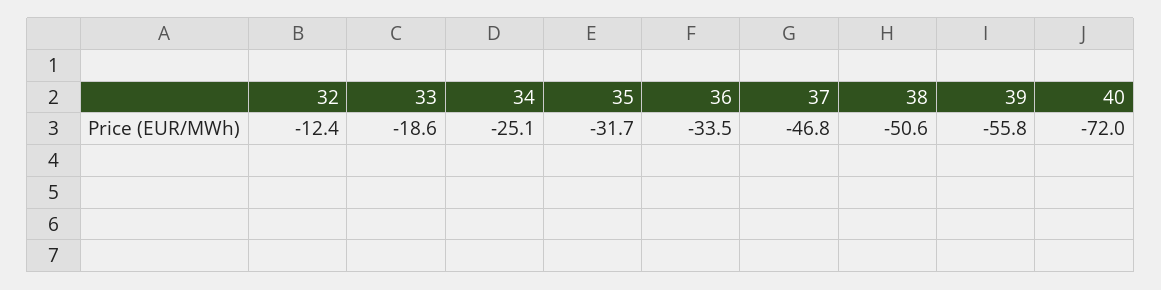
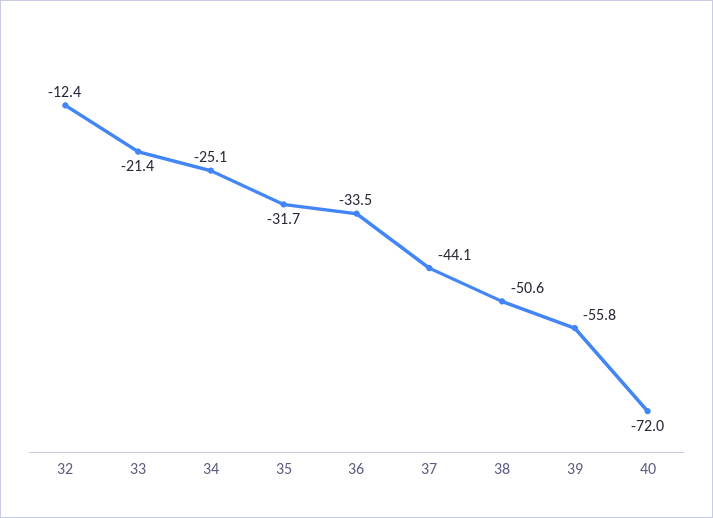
33: -18.6 -> -21.4
37: -46.8 -> -44.1

